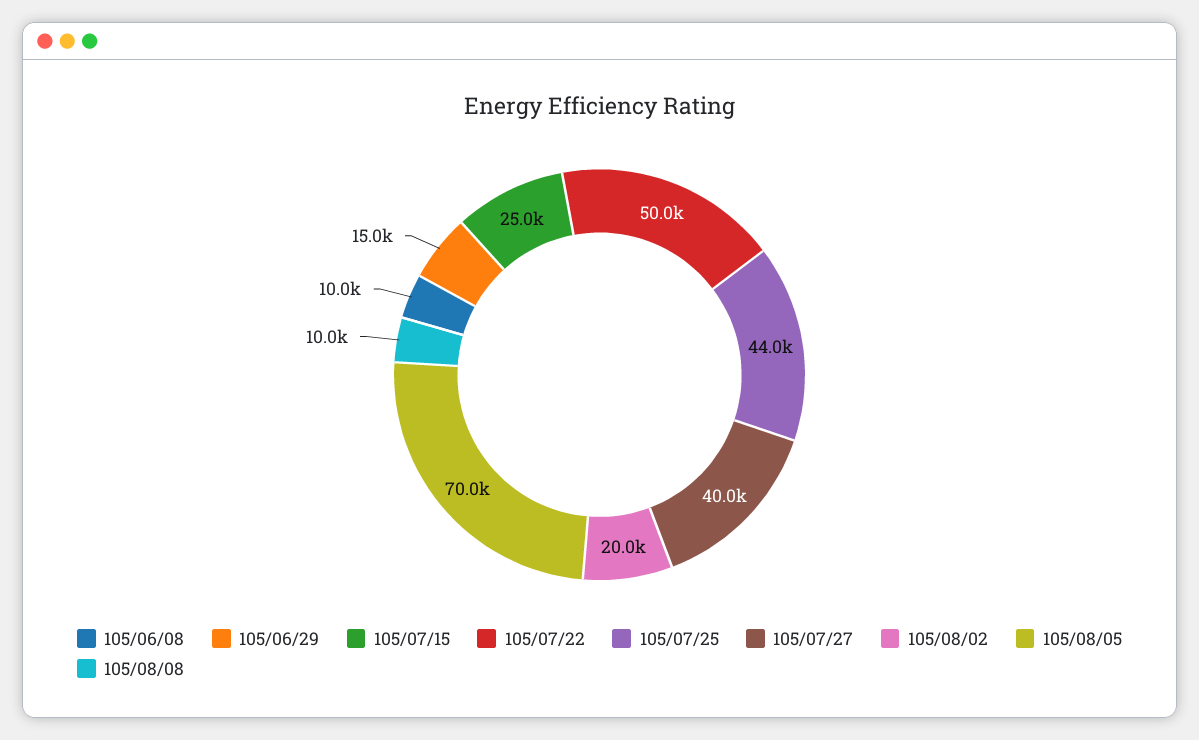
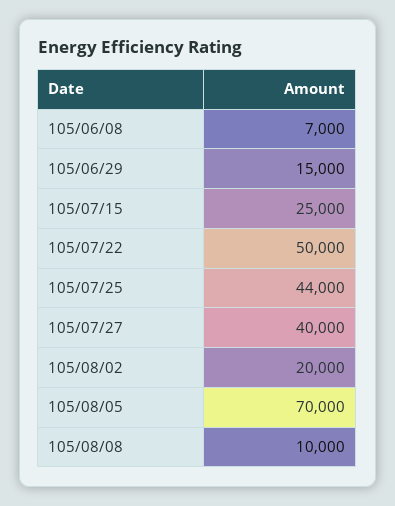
105/06/08: 10000 -> 7000

